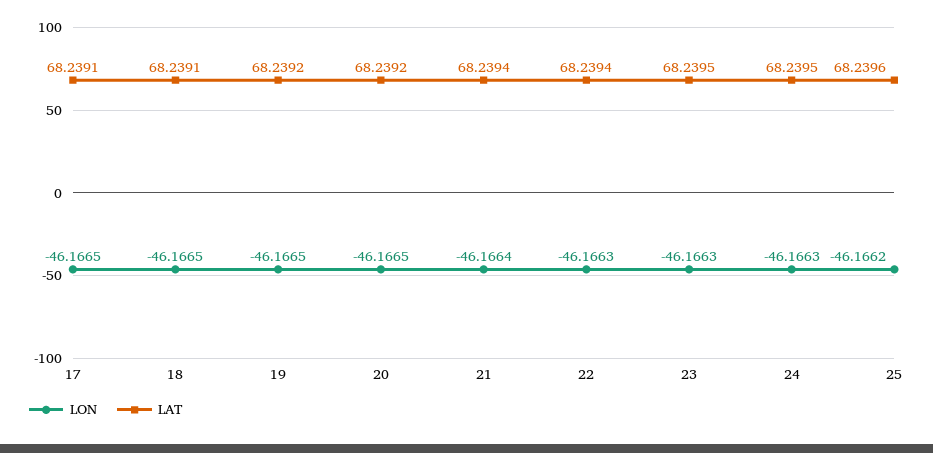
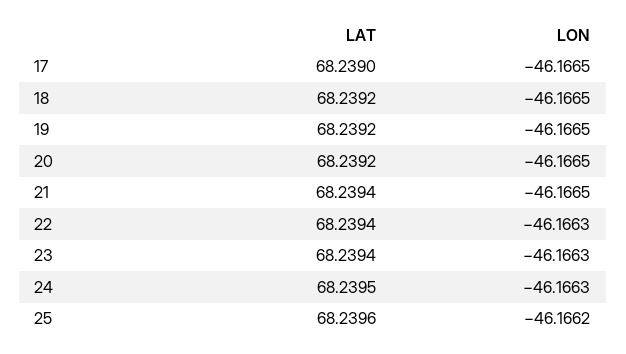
LAT, 17: 68.2391 -> 68.239
LAT, 18: 68.2391 -> 68.2392
LON, 21: -46.1664 -> -46.1665
LAT, 23: 68.2395 -> 68.2394

